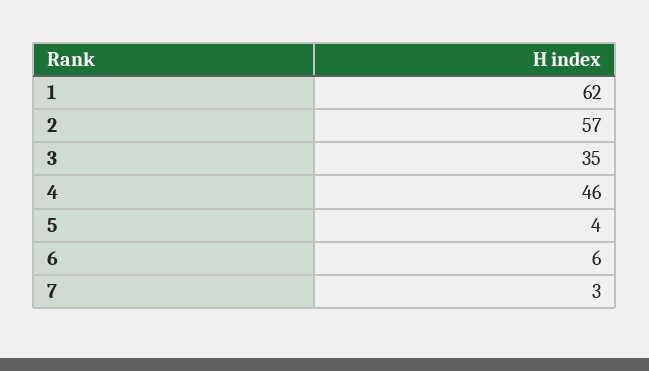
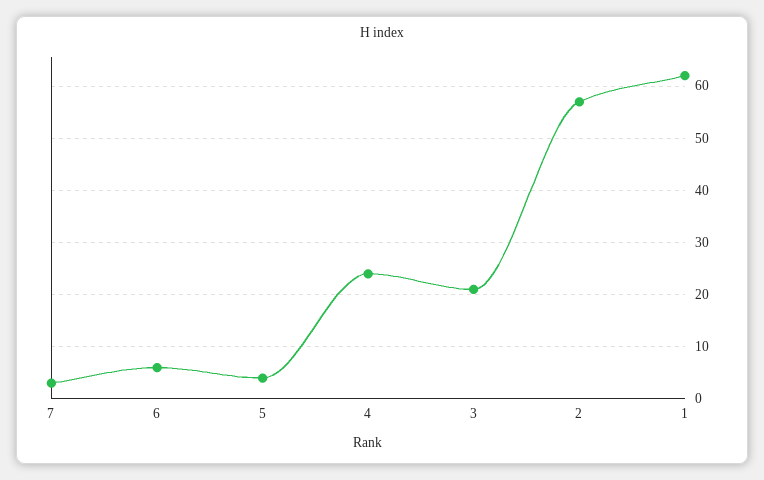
3: 35 -> 20
4: 46 -> 25

